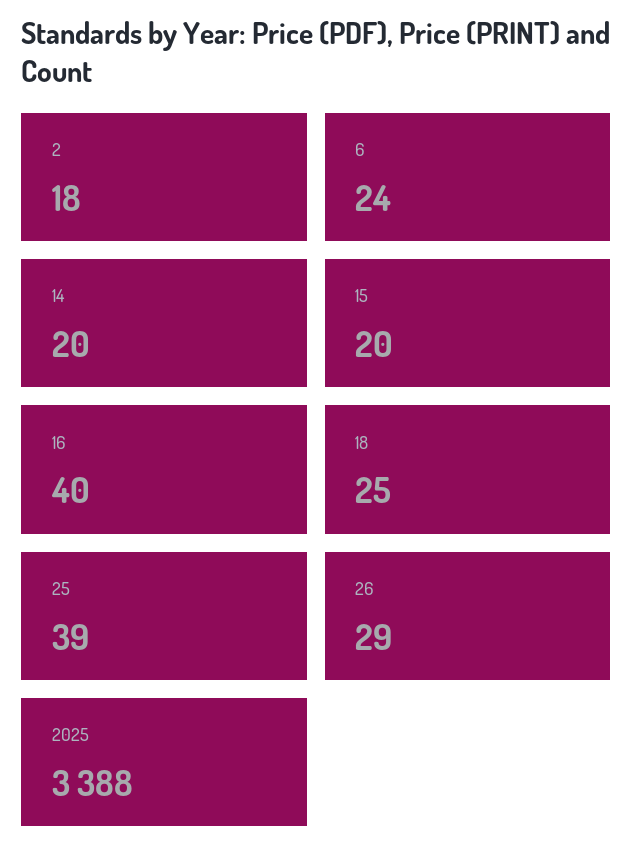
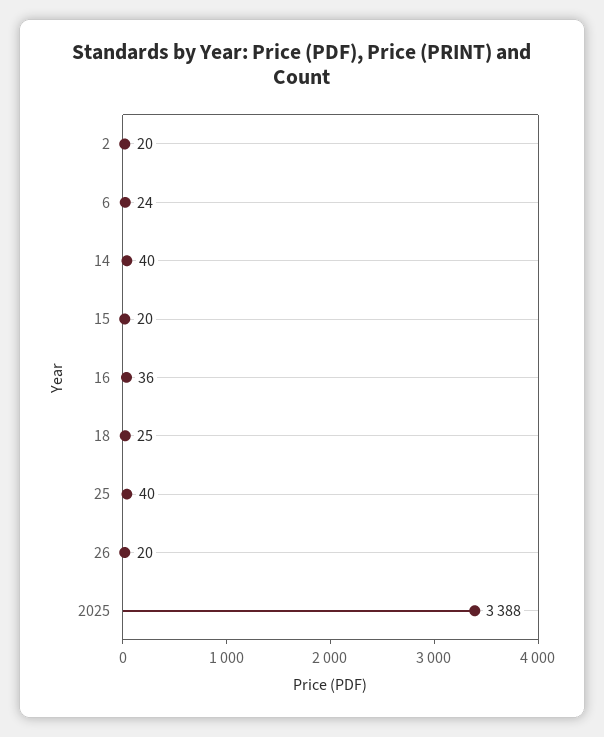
2: 18 -> 20
14: 20 -> 40
16: 40 -> 36
25: 39 -> 40
26: 29 -> 20

